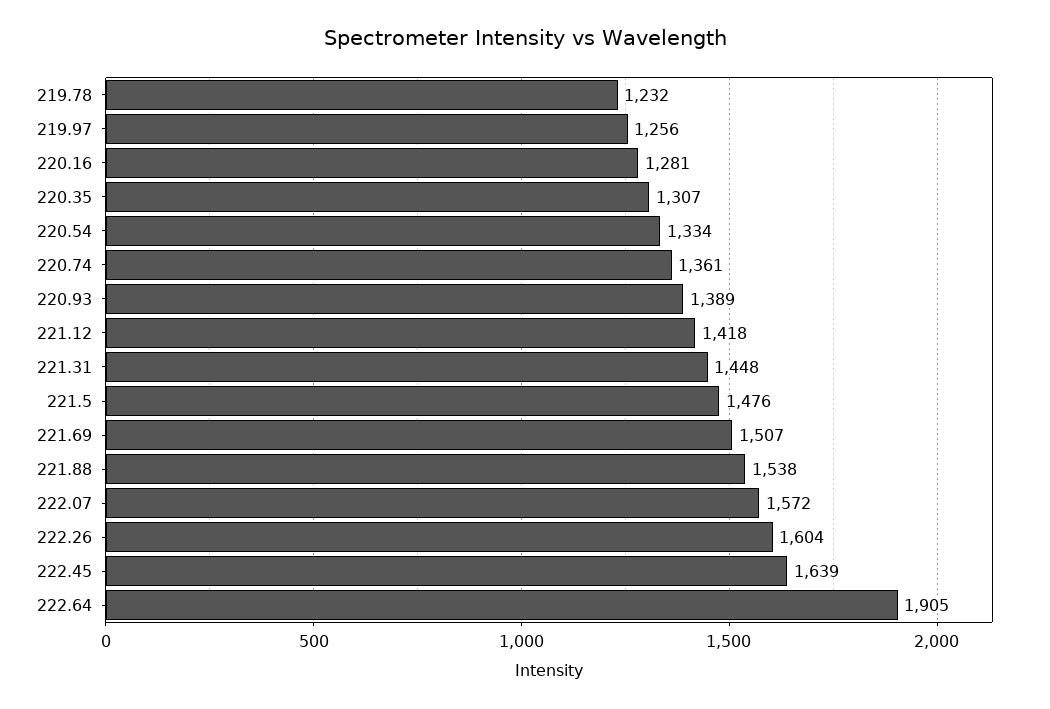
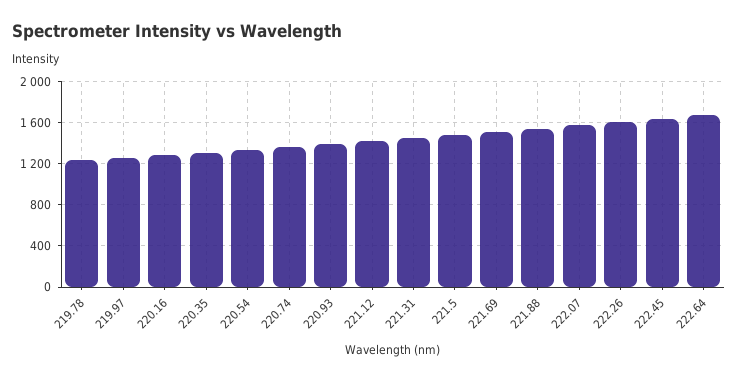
222.64: 1905 -> 1700

